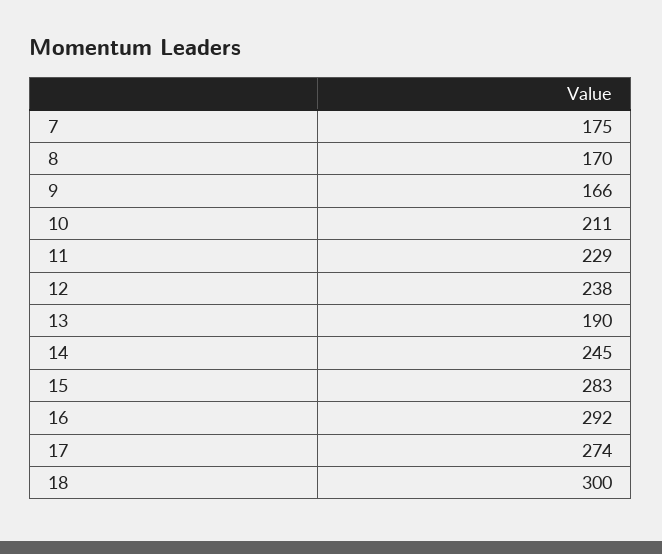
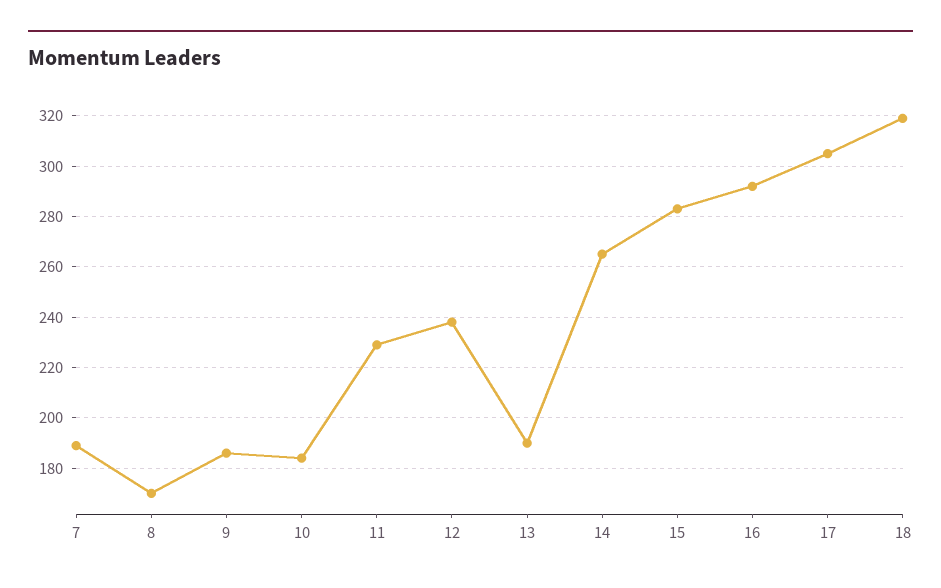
7: 175 -> 190
9: 166 -> 185
10: 211 -> 185
14: 245 -> 265
17: 274 -> 305
18: 300 -> 320

